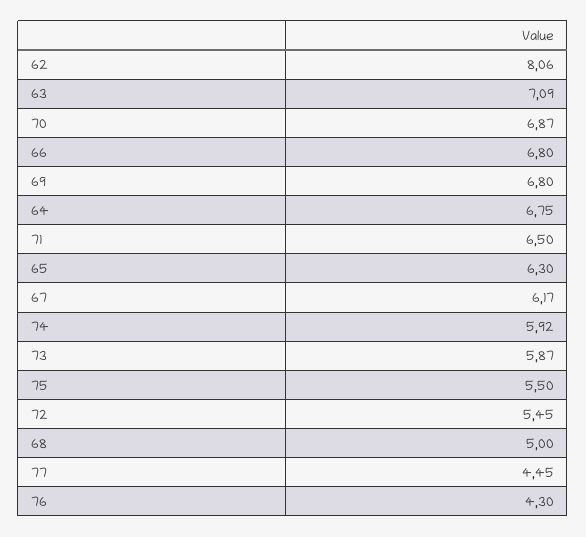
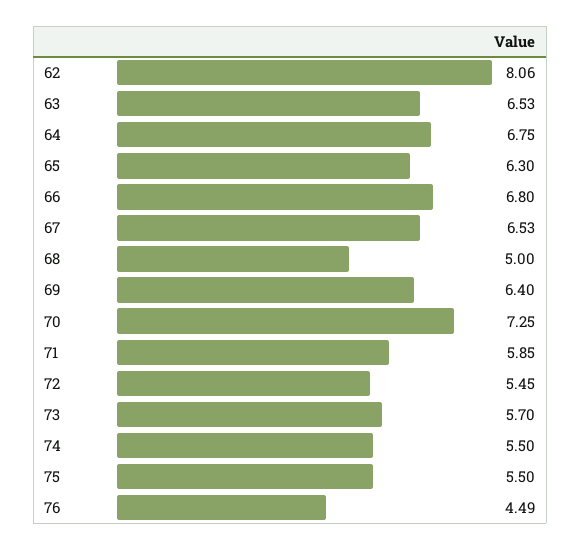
63: 7.09 -> 6.53
70: 6.87 -> 7.25
69: 6.8 -> 6.4
71: 6.5 -> 5.85
67: 6.17 -> 6.53
74: 5.92 -> 5.5
73: 5.87 -> 5.7
77: 4.45 -> none
76: 4.3 -> 4.49

